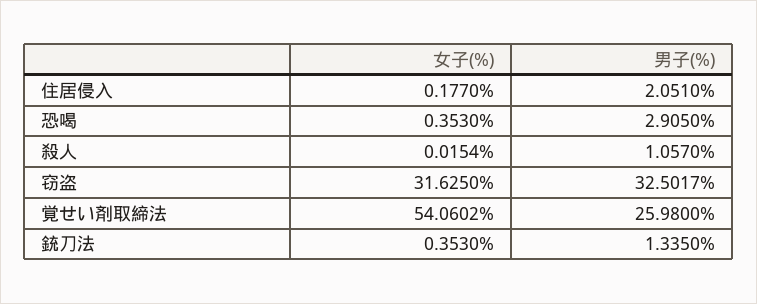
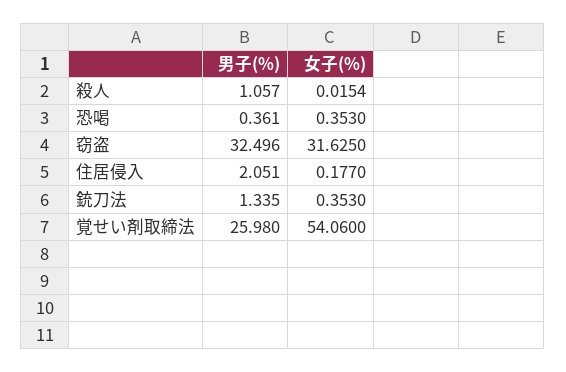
男子(%), 恐喝: 2.905 -> 0.361
男子(%), 窃盗: 32.5017 -> 32.496
女子(%), 覚せい剤取締法: 54.0602 -> 54.06

